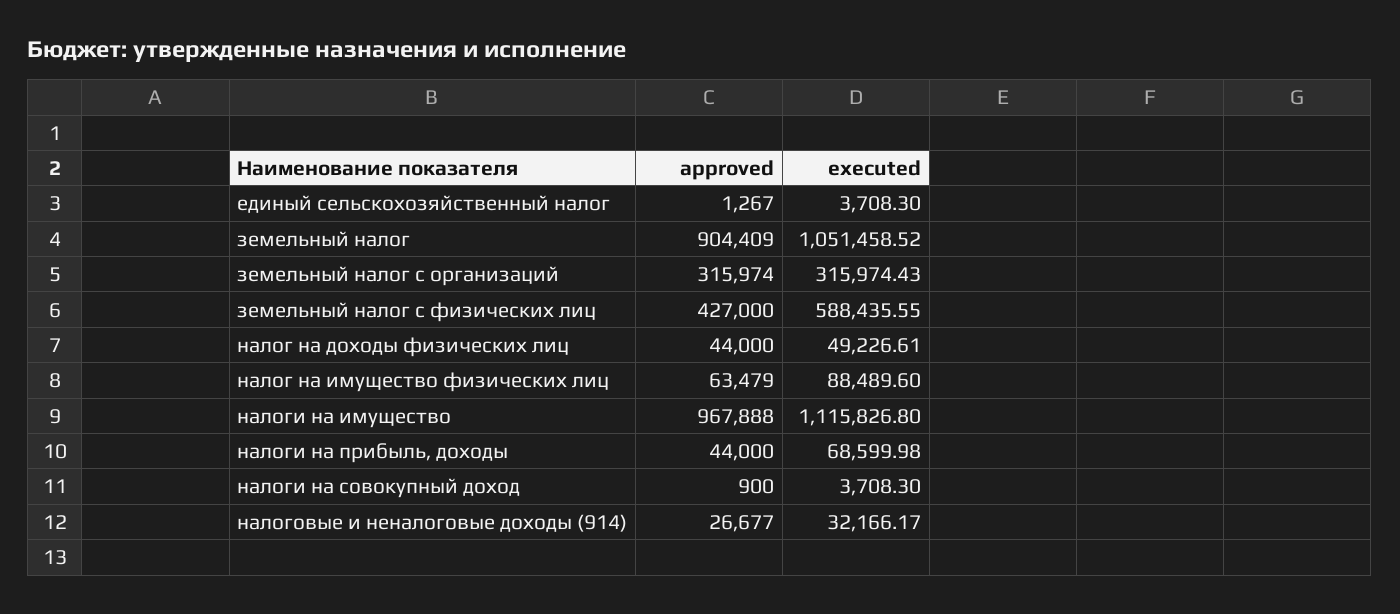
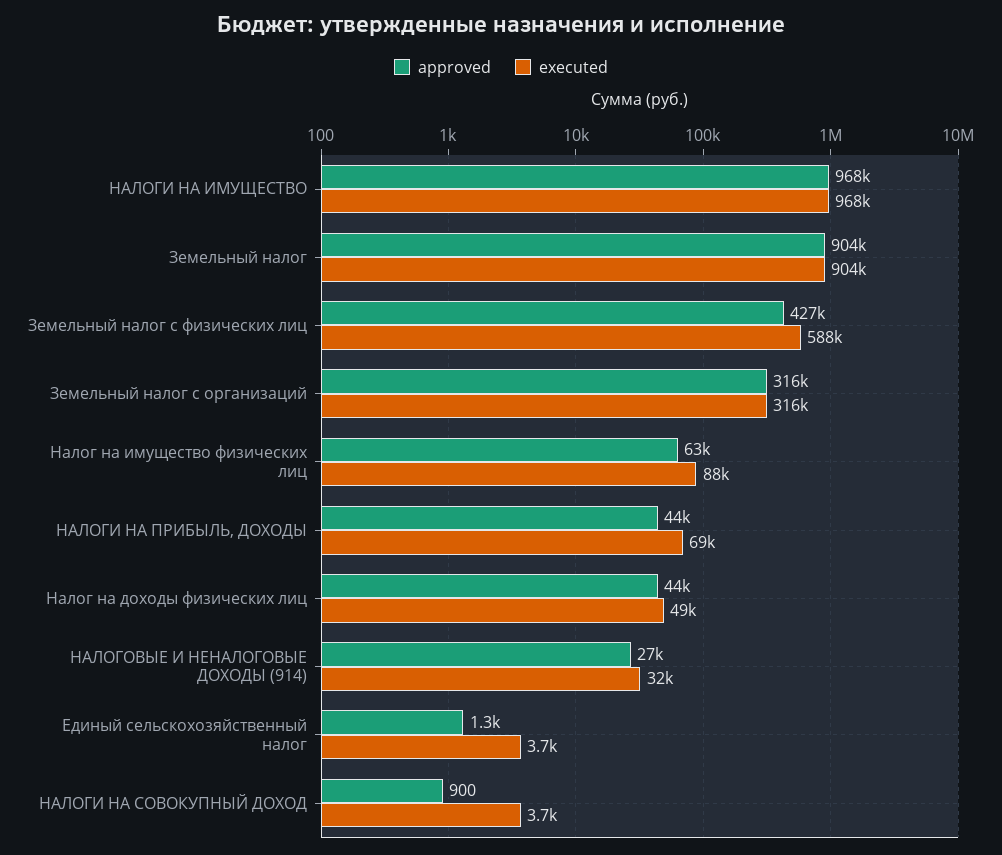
executed, земельный налог: 1051458.52 -> 904000
executed, налоги на имущество: 1115826.8 -> 968000

